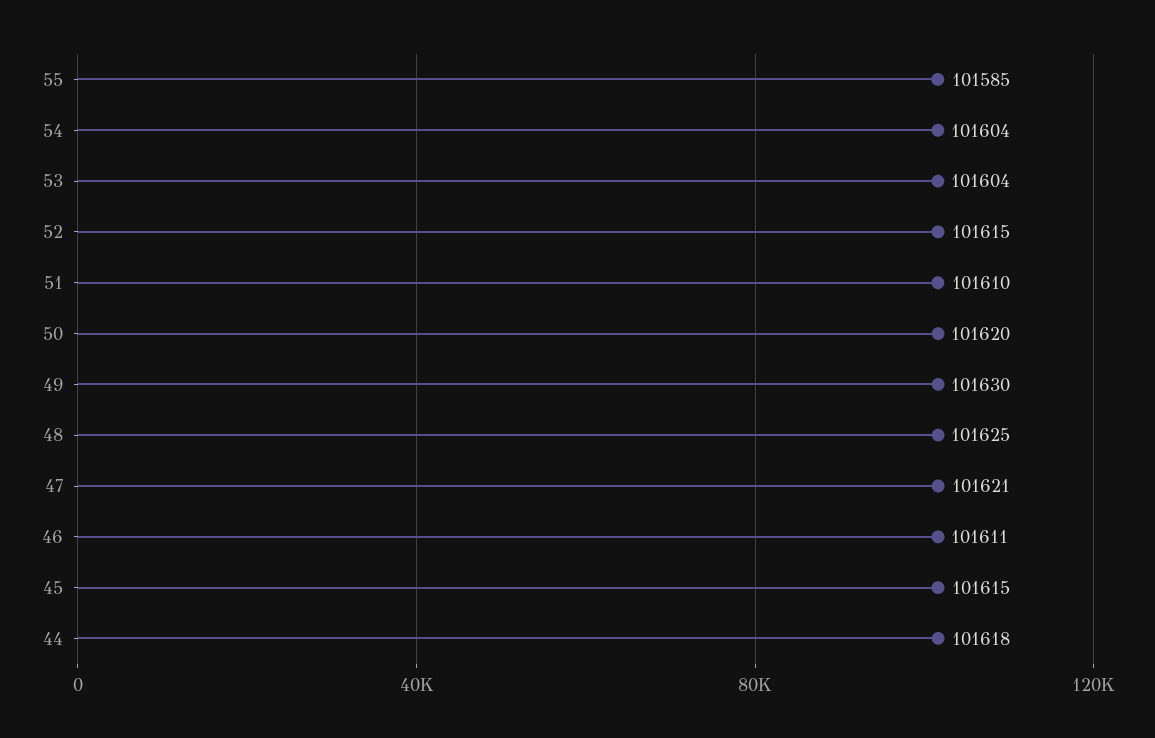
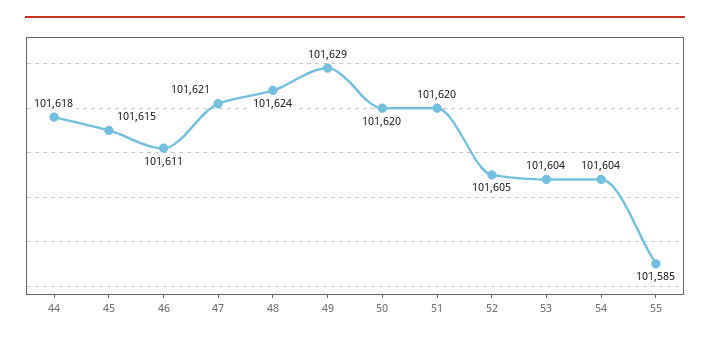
52: 101615 -> 101605
51: 101610 -> 101620
49: 101630 -> 101629
48: 101625 -> 101624

